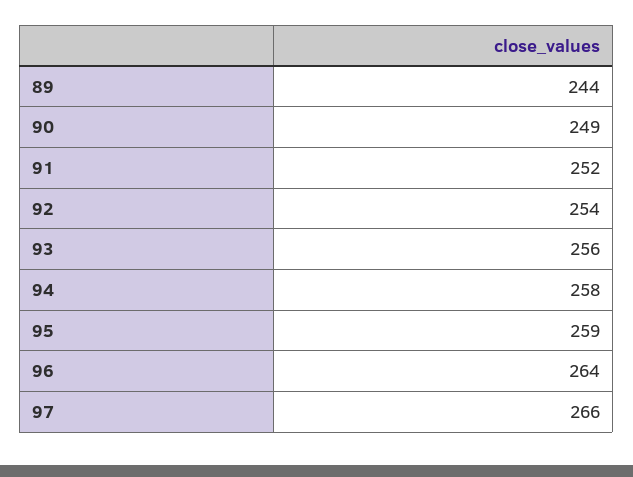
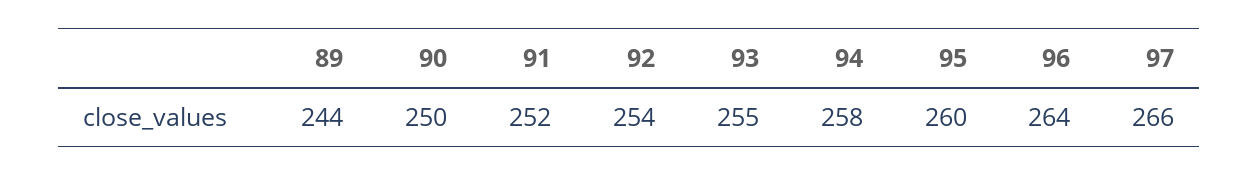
90: 249 -> 250
93: 256 -> 255
95: 259 -> 260

